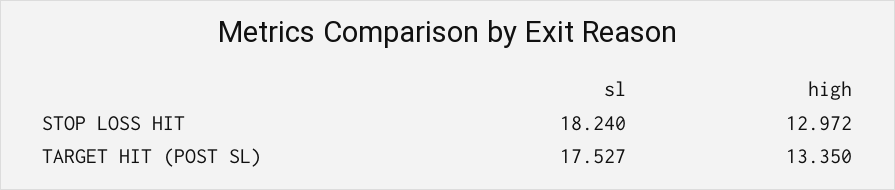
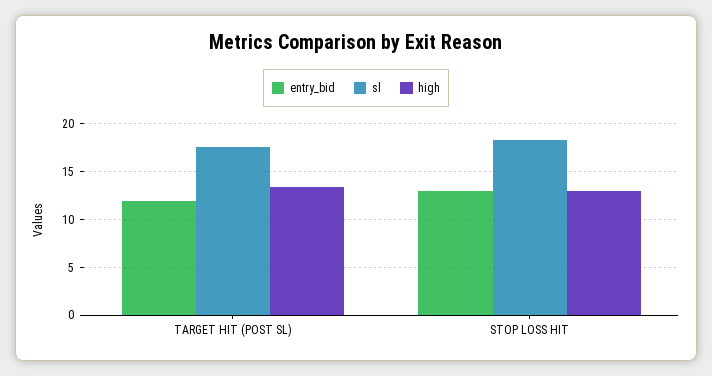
entry_bid, TARGET HIT (POST SL): none -> 12
entry_bid, STOP LOSS HIT: none -> 13

